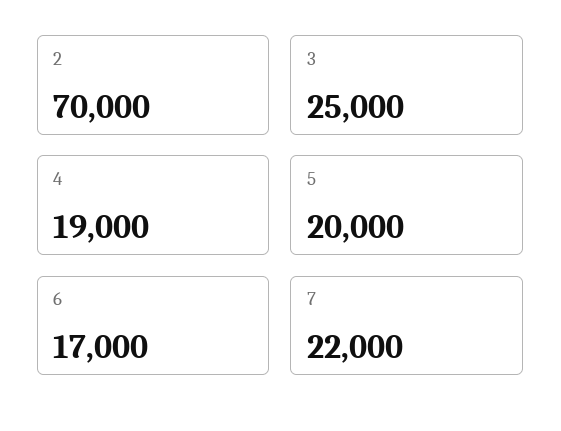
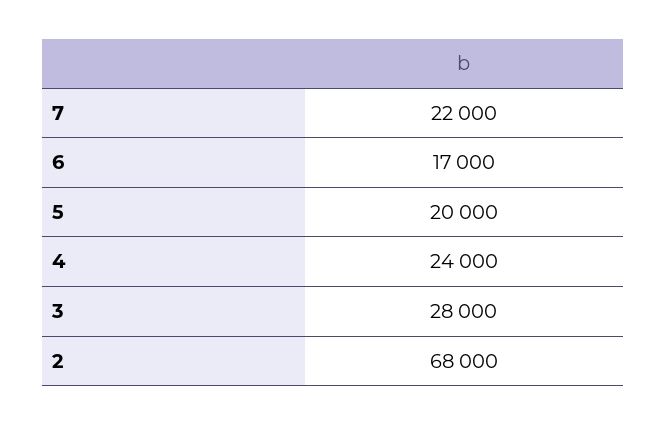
2: 70000 -> 68000
3: 25000 -> 28000
4: 19000 -> 24000

